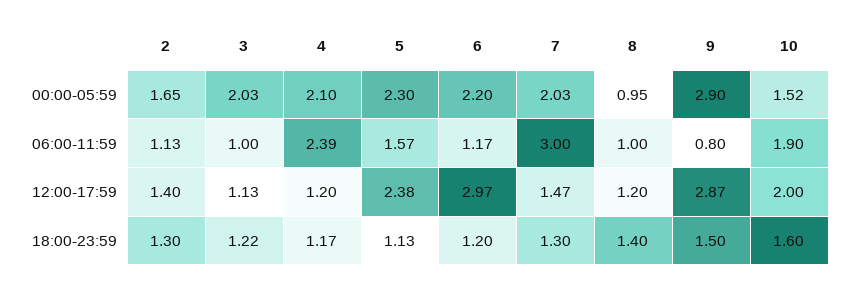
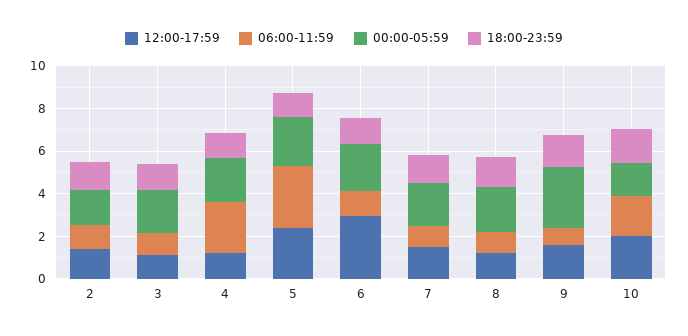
00:00-05:59, 8: 0.95 -> 2
06:00-11:59, 5: 1.57 -> 3
06:00-11:59, 7: 3 -> 1
12:00-17:59, 9: 2.87 -> 1.5

